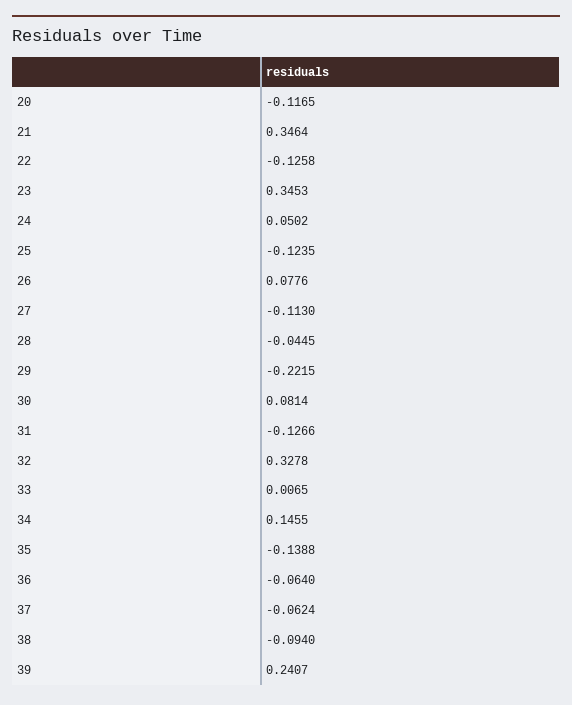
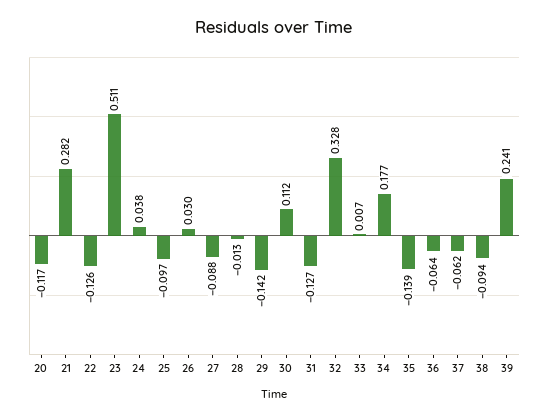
21: 0.3464 -> 0.282
23: 0.3453 -> 0.511
24: 0.0502 -> 0.038
25: -0.1235 -> -0.097
26: 0.0776 -> 0.03
27: -0.113 -> -0.088
28: -0.0445 -> -0.013
29: -0.2215 -> -0.142
30: 0.0814 -> 0.112
34: 0.1455 -> 0.177

